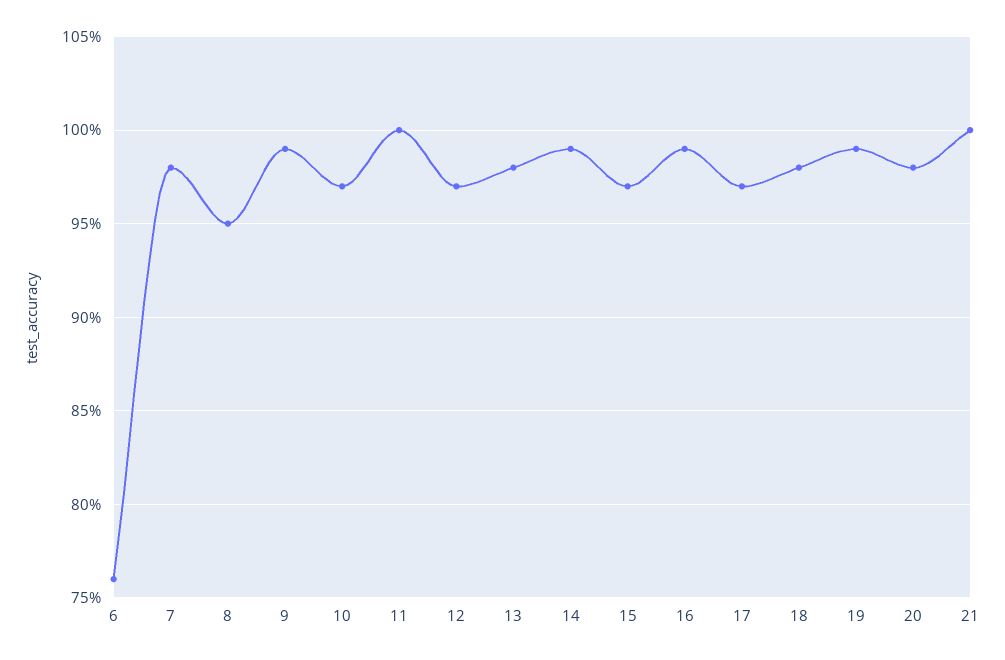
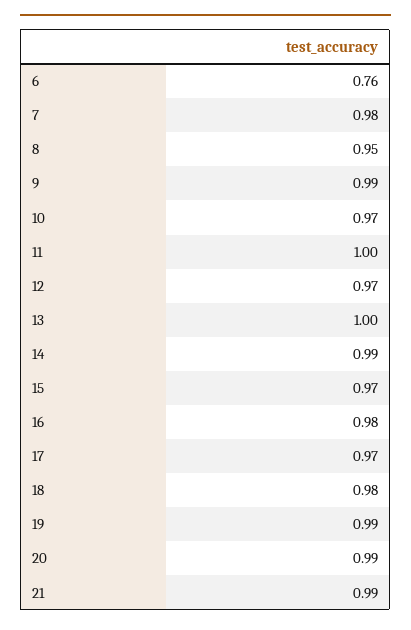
13: 0.98 -> 1
16: 0.99 -> 0.98
20: 0.98 -> 0.99
21: 1 -> 0.99

